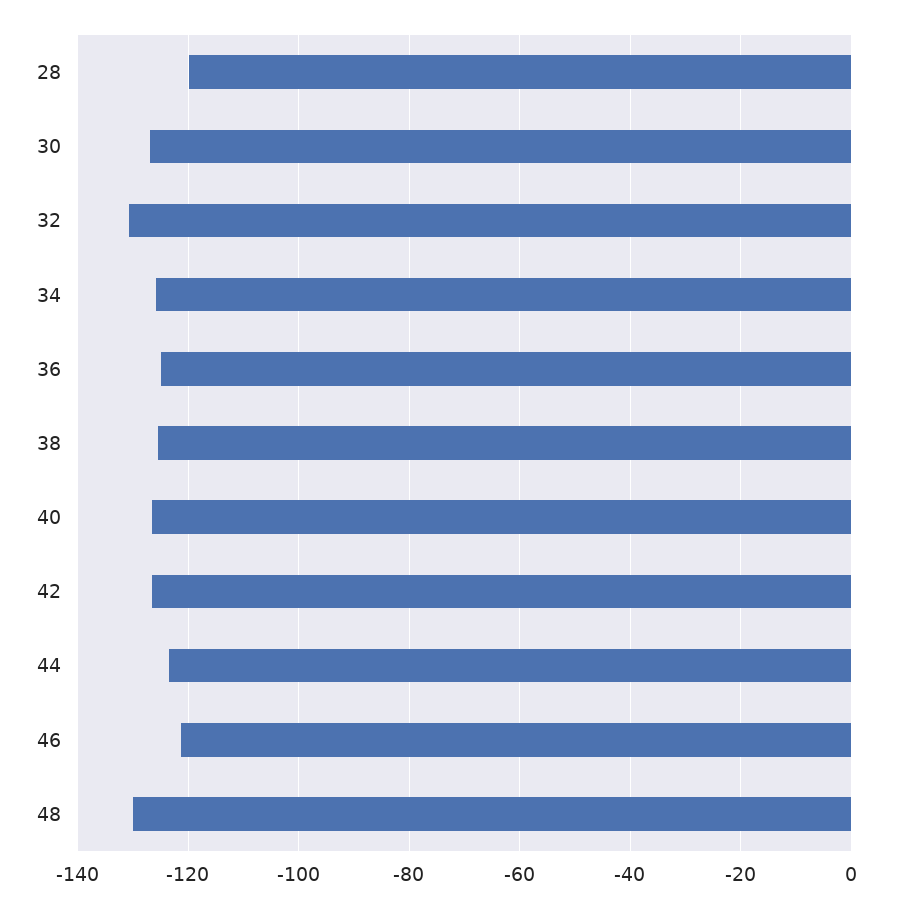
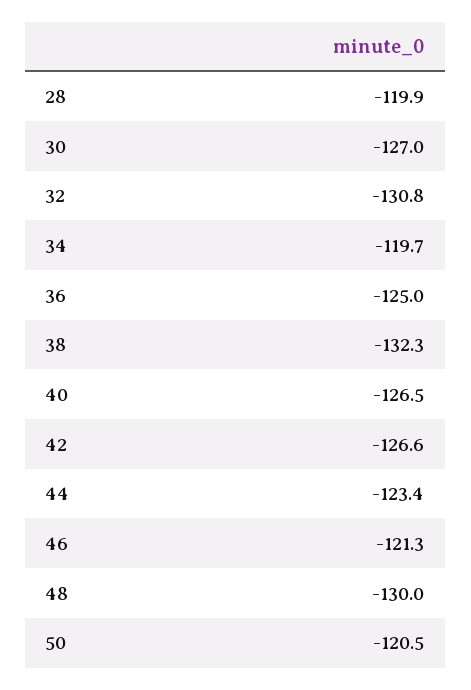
34: -126 -> -119.7
38: -126 -> -132.3
50: none -> -120.5

